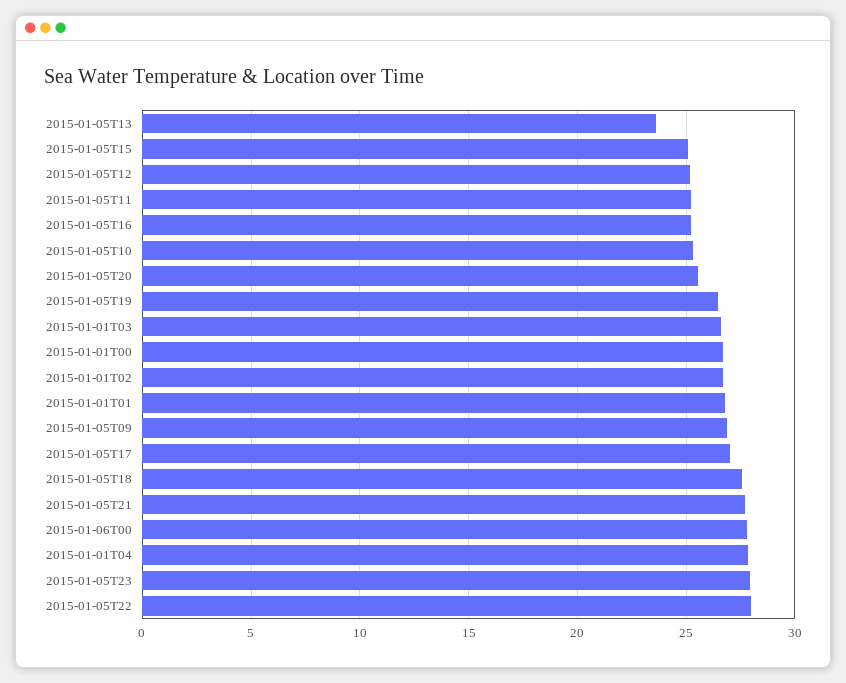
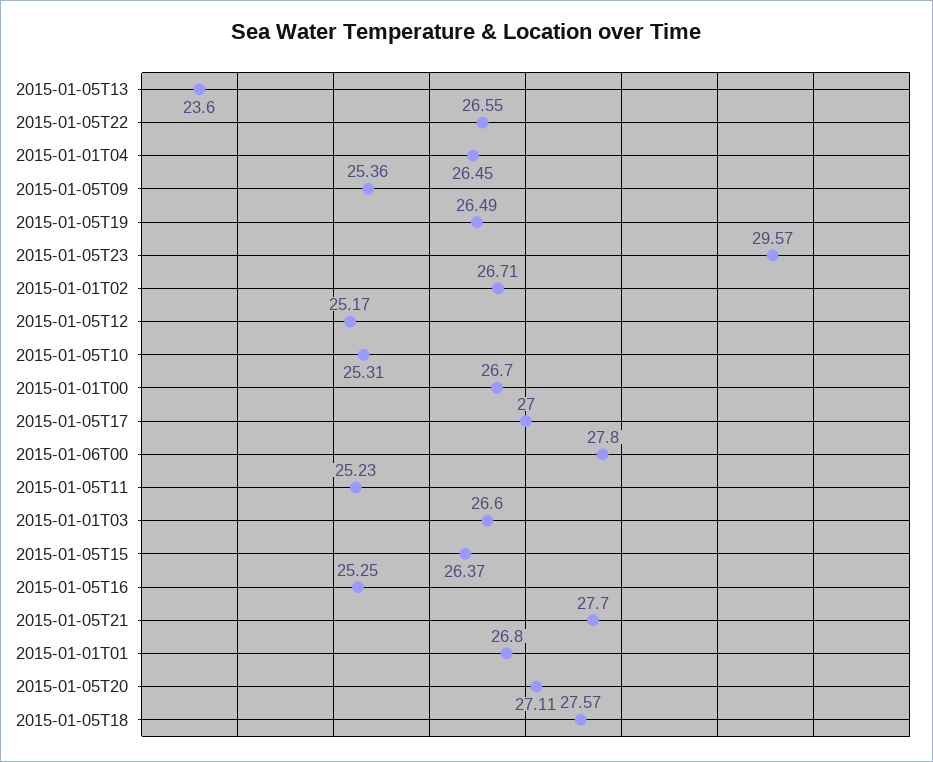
2015-01-05T15: 25 -> 26.37
2015-01-05T20: 25.5 -> 27.11
2015-01-05T09: 27 -> 25.36
2015-01-01T04: 28 -> 26.45
2015-01-05T23: 28 -> 29.57
2015-01-05T22: 28 -> 26.55

